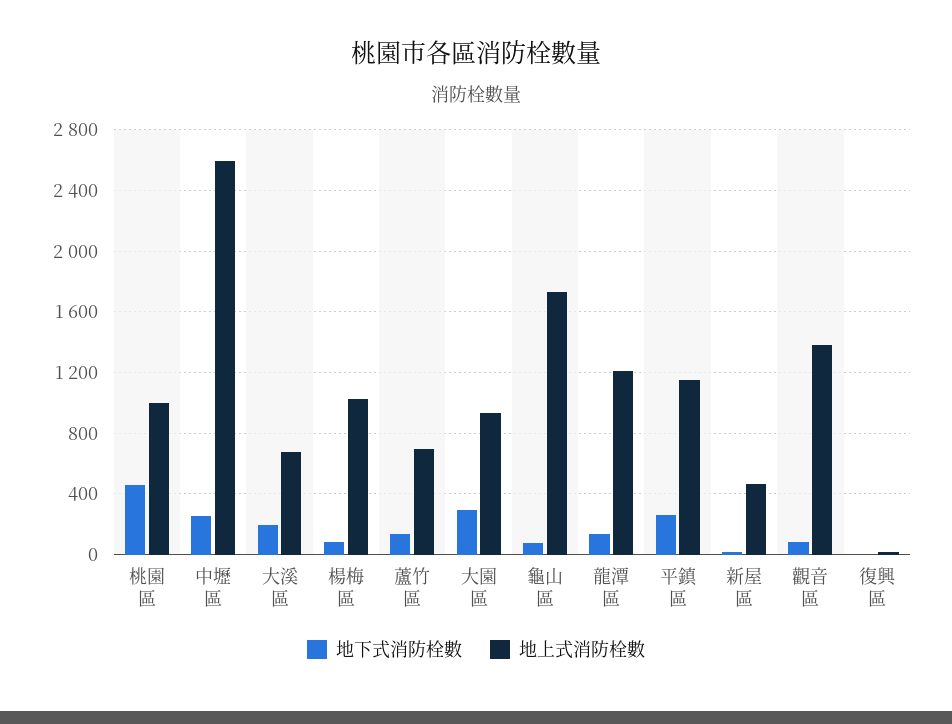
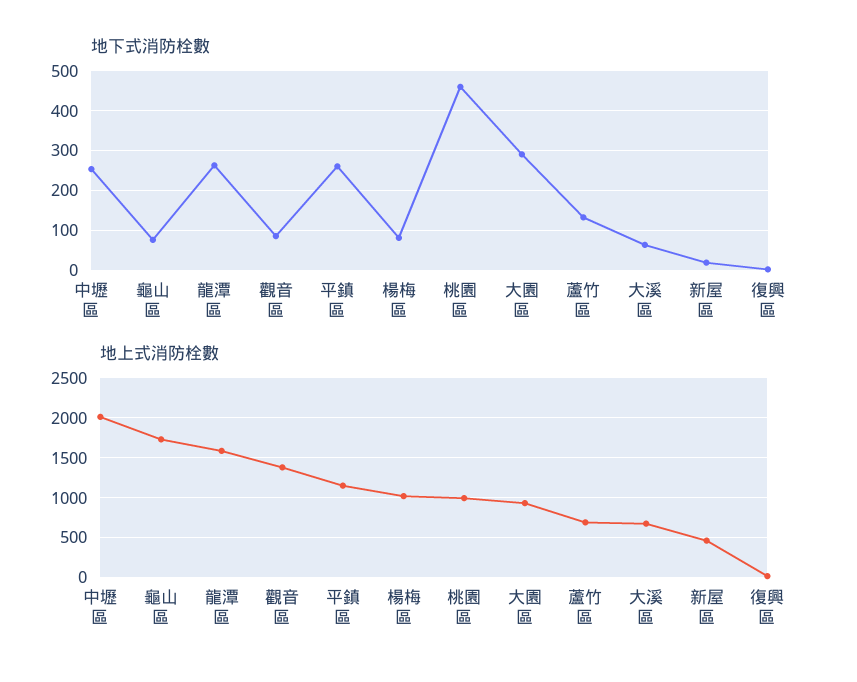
地上式消防栓數, 中壢區: 2600 -> 2000
地下式消防栓數, 大溪區: 200 -> 60
地下式消防栓數, 龍潭區: 150 -> 260
地上式消防栓數, 龍潭區: 1200 -> 1600

